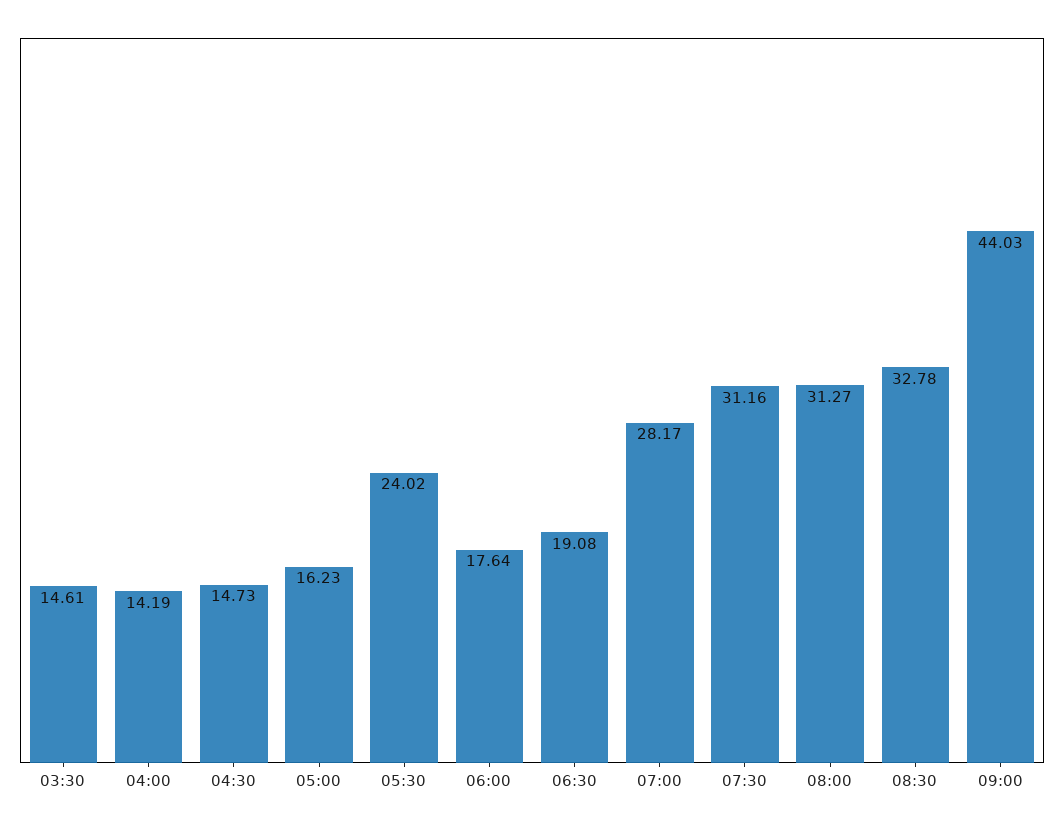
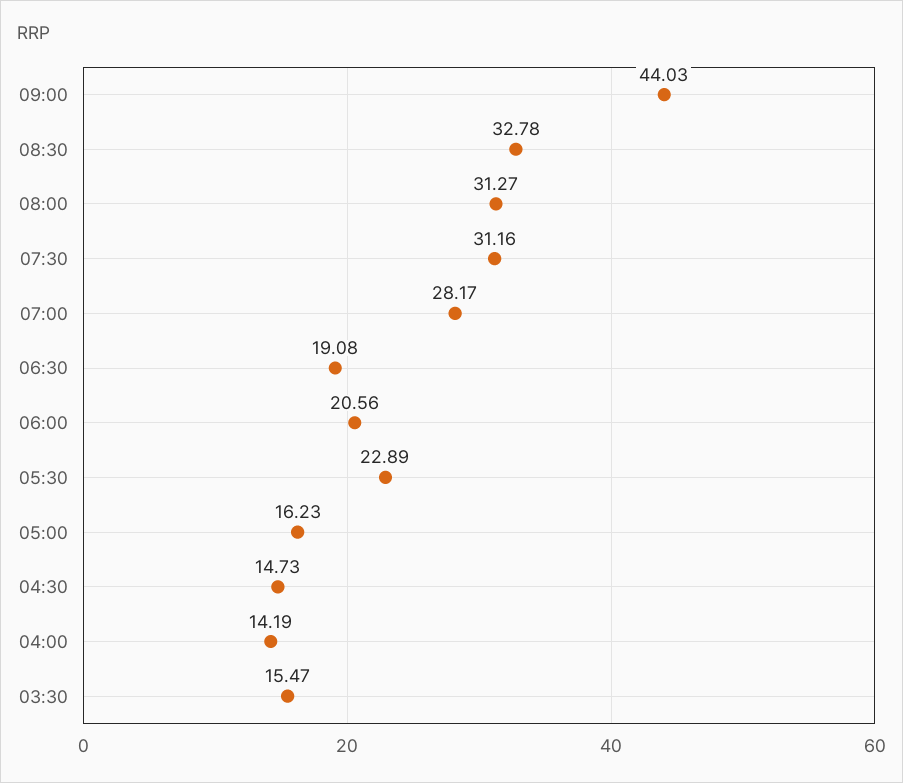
03:30: 14.61 -> 15.47
05:30: 24.02 -> 22.89
06:00: 17.64 -> 20.56

